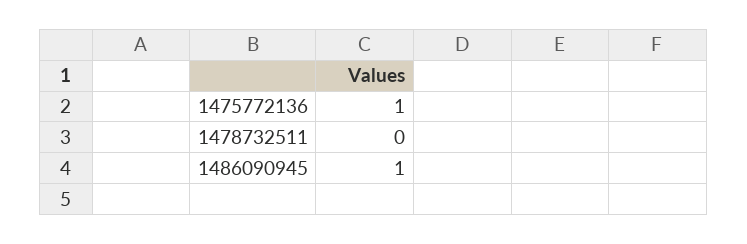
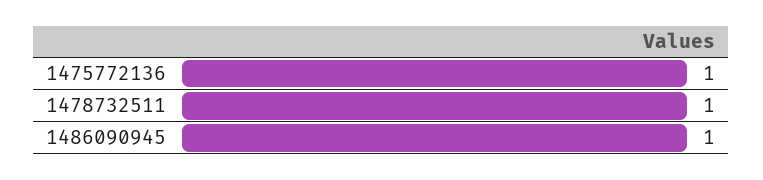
1478732511: 0 -> 1

